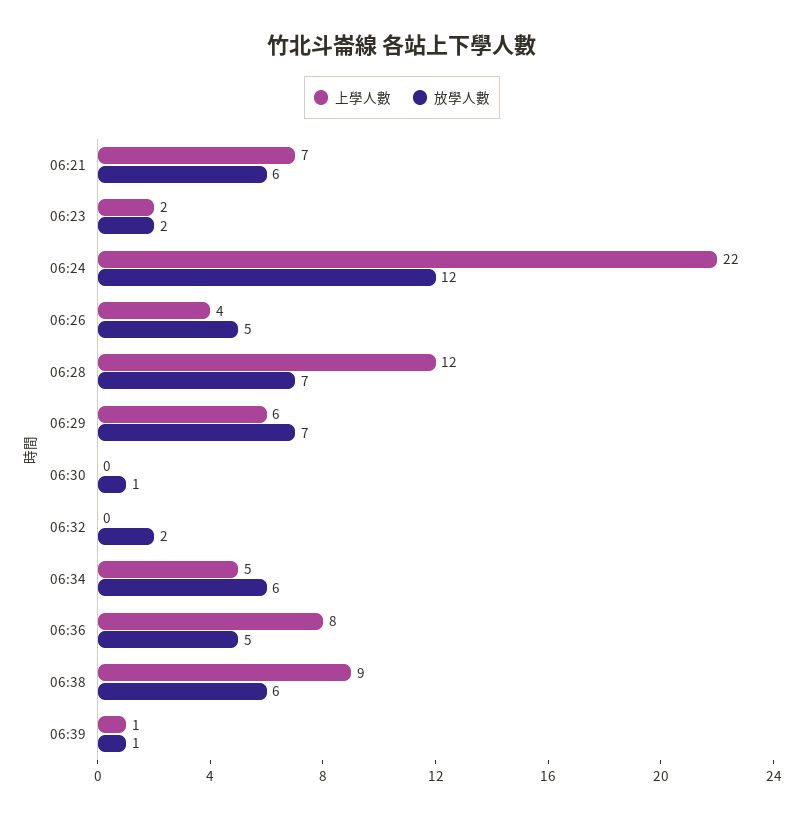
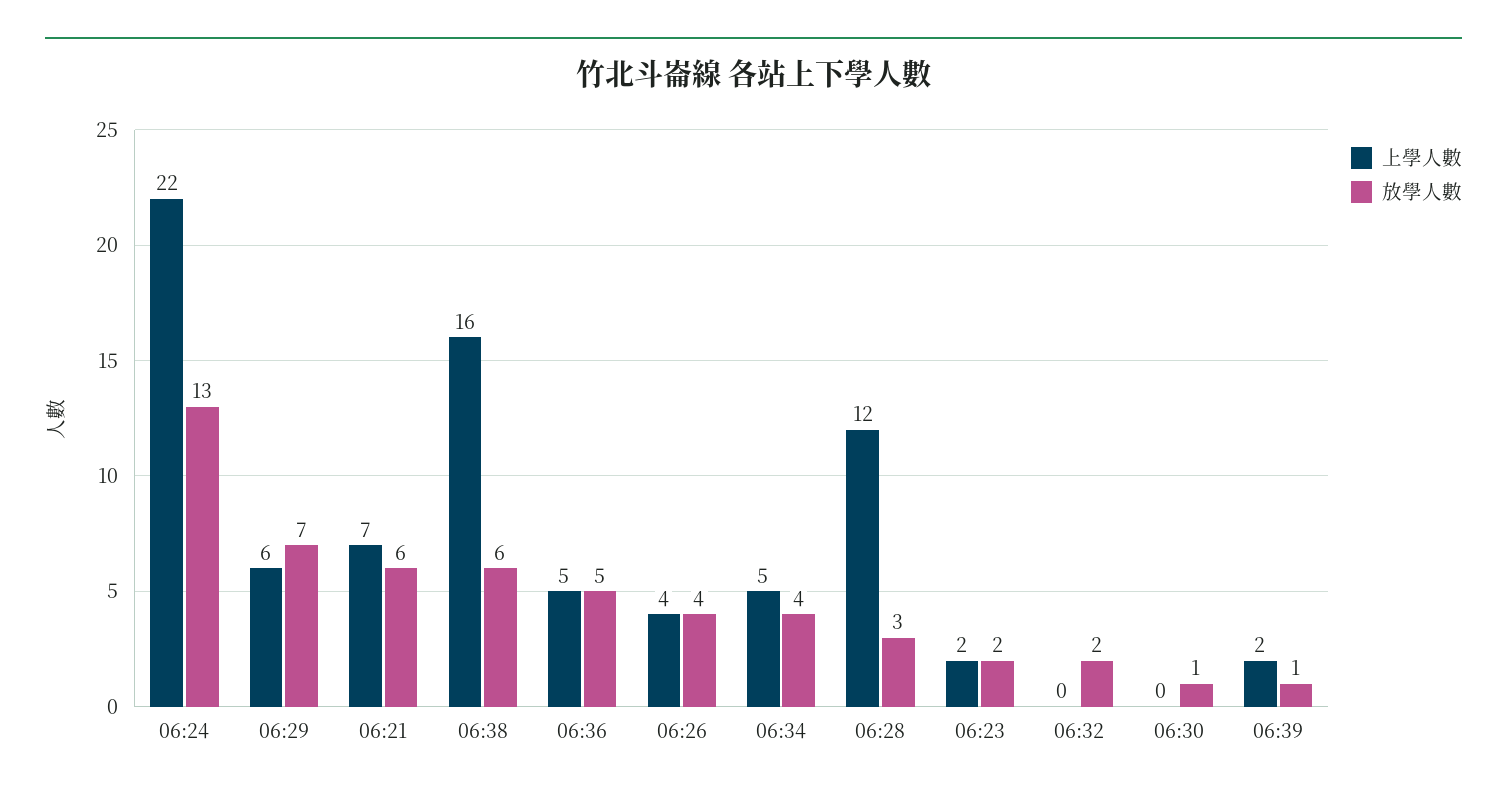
放學人數, 06:24: 12 -> 13
放學人數, 06:26: 5 -> 4
放學人數, 06:28: 7 -> 3
放學人數, 06:34: 6 -> 4
上學人數, 06:36: 8 -> 5
上學人數, 06:38: 9 -> 16
上學人數, 06:39: 1 -> 2

